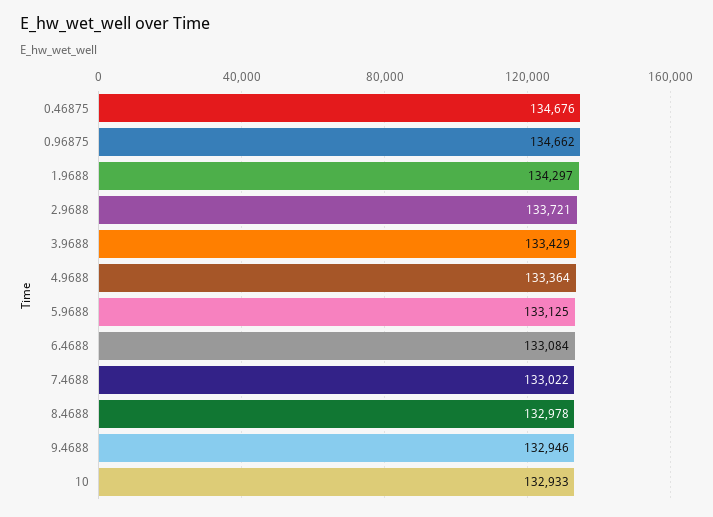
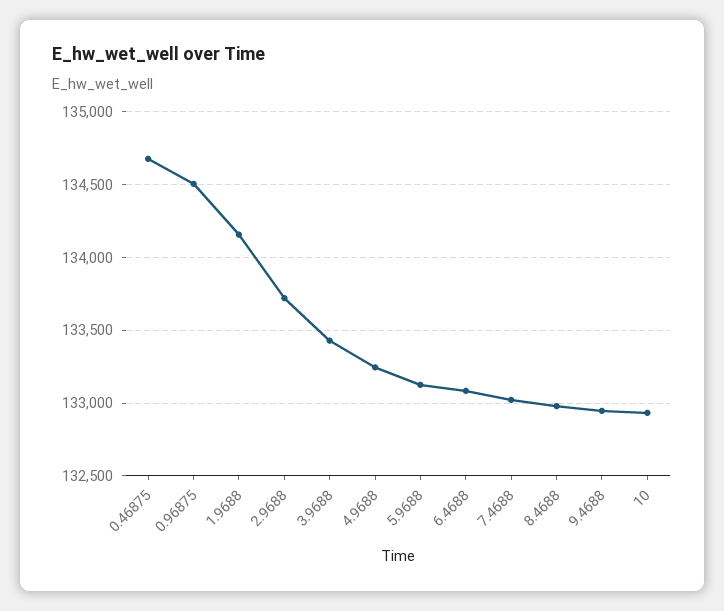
0.96875: 134662 -> 134500
1.9688: 134297 -> 134150
4.9688: 133364 -> 133250

